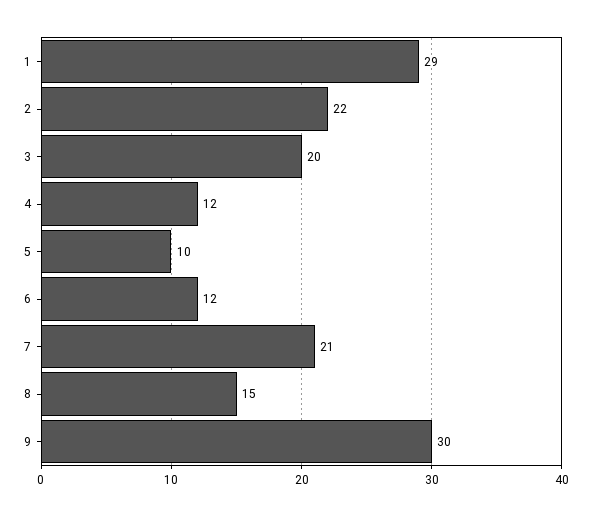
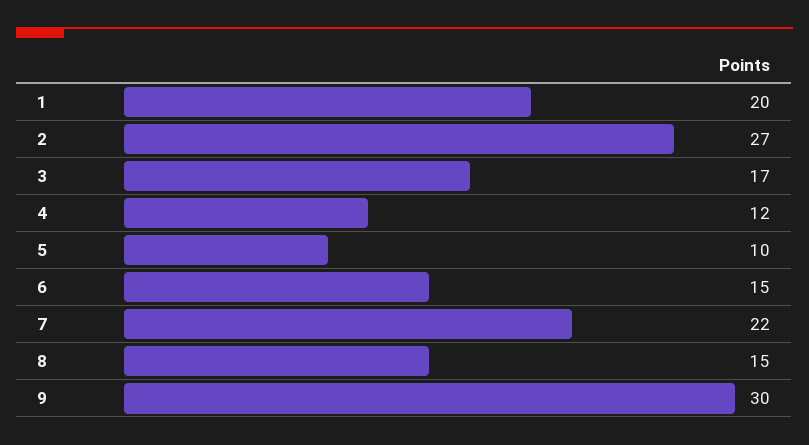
1: 29 -> 20
2: 22 -> 27
3: 20 -> 17
6: 12 -> 15
7: 21 -> 22

